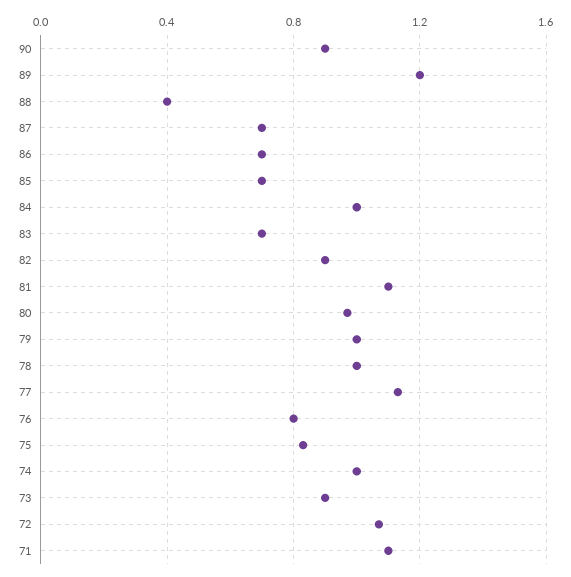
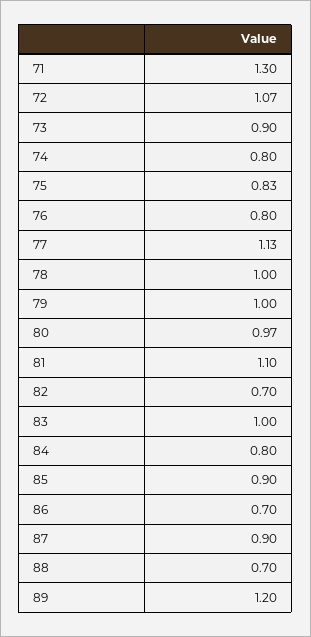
90: 0.9 -> none
88: 0.4 -> 0.7
87: 0.7 -> 0.9
85: 0.7 -> 0.9
84: 1 -> 0.8
83: 0.7 -> 1
82: 0.9 -> 0.7
74: 1 -> 0.8
71: 1.1 -> 1.3

